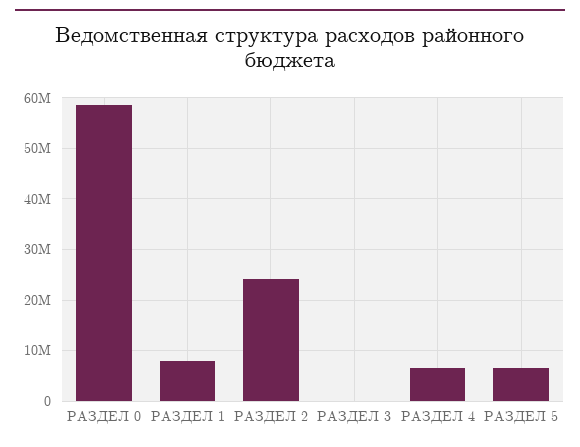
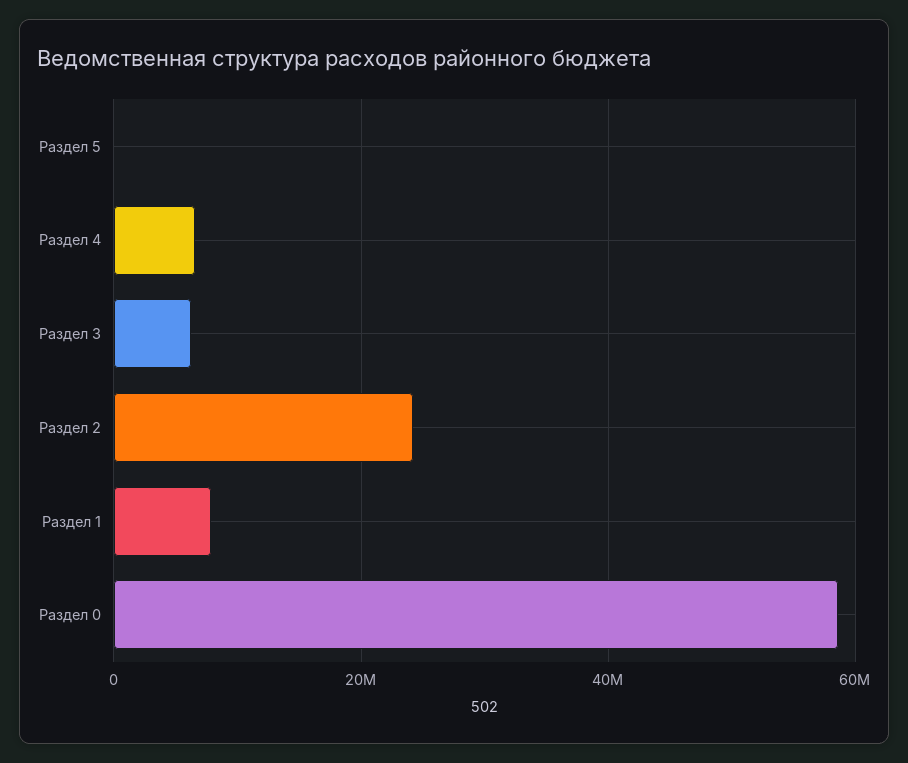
РАЗДЕЛ 3: 0 -> 6000000
РАЗДЕЛ 5: 6000000 -> 0

